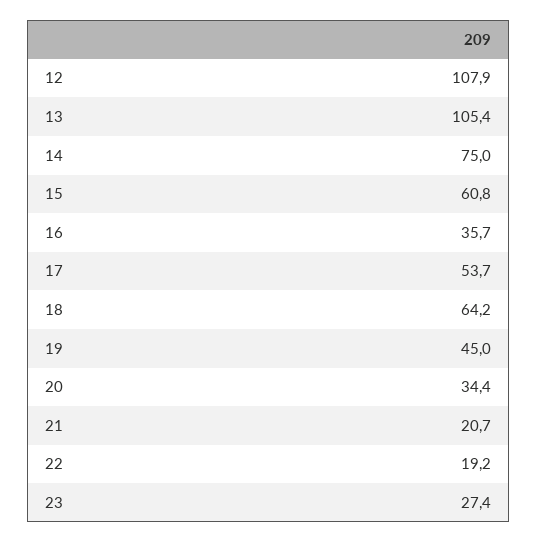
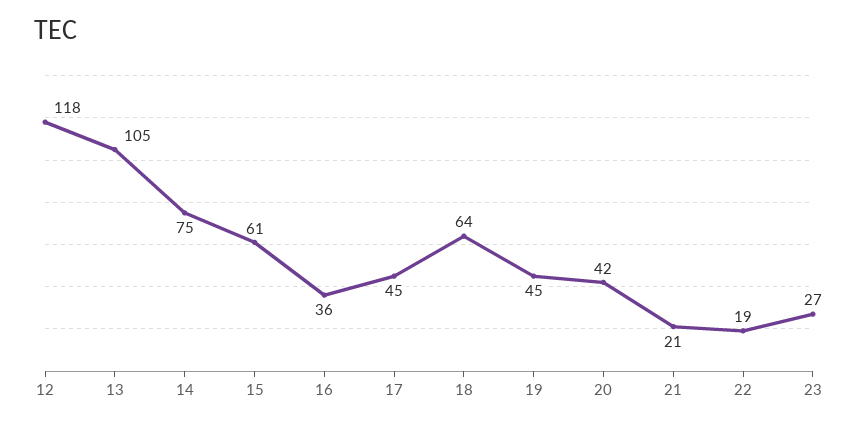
12: 107.9 -> 118
17: 53.7 -> 45
20: 34.4 -> 42

